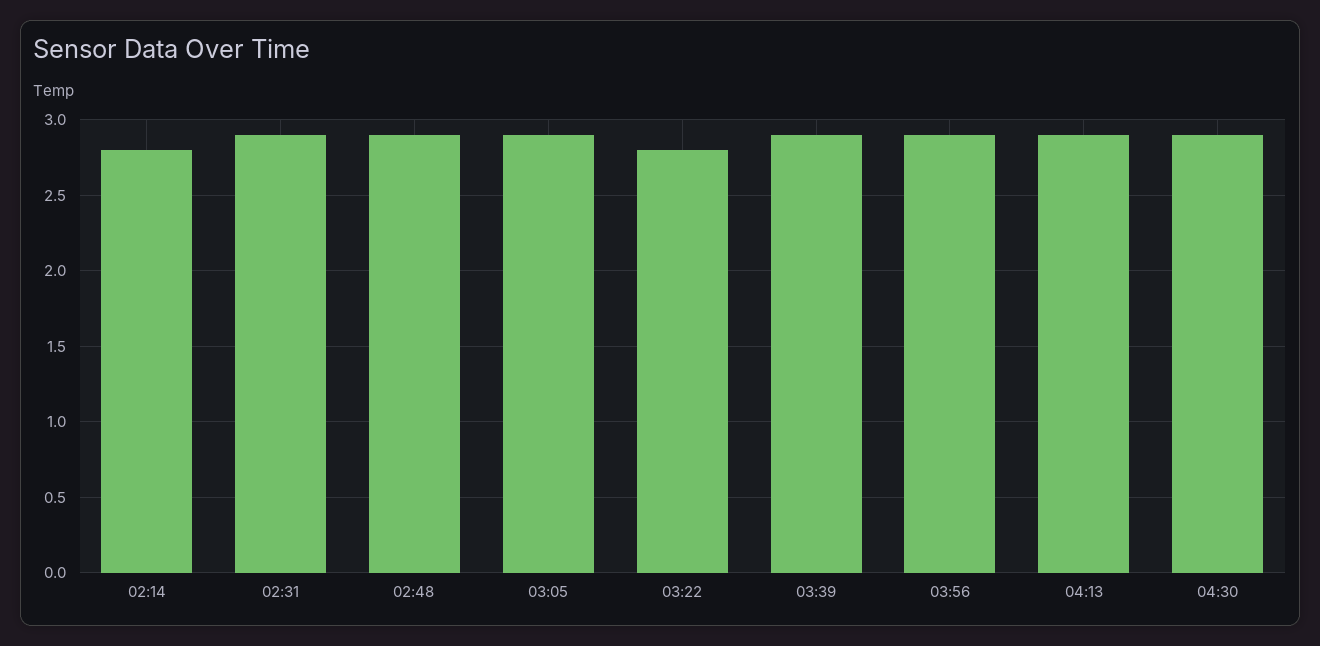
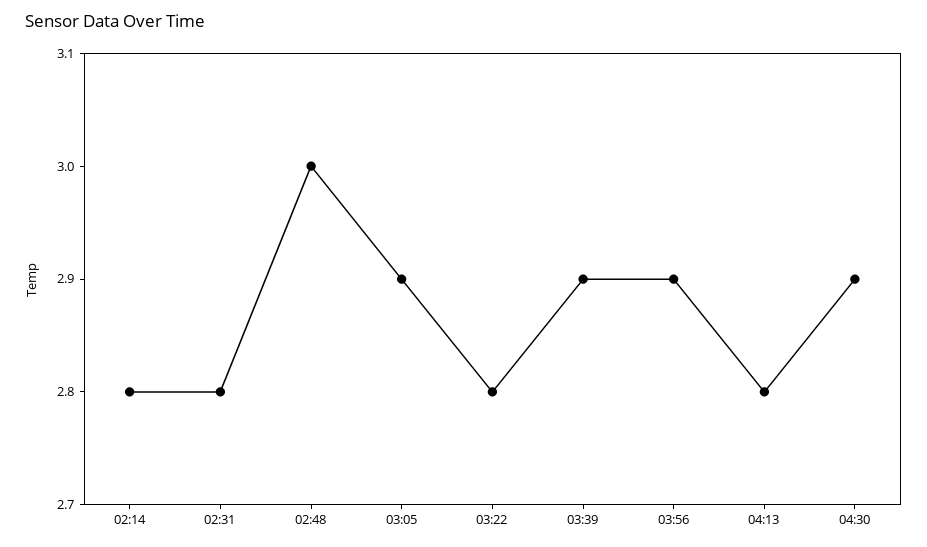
02:31: 2.9 -> 2.8
02:48: 2.9 -> 3
04:13: 2.9 -> 2.8

